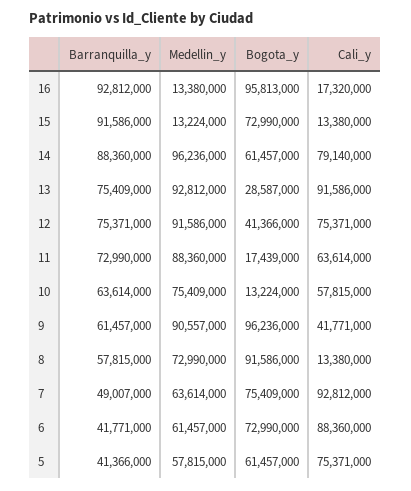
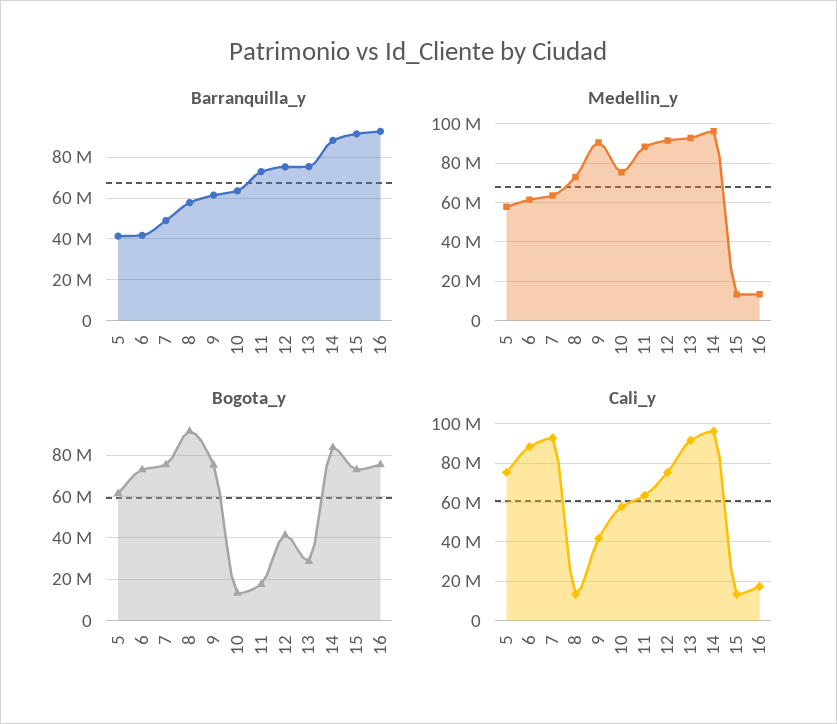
Bogota_y, 16: 95813000 -> 75000000
Bogota_y, 14: 61457000 -> 85000000
Cali_y, 14: 79140000 -> 95000000
Bogota_y, 9: 96236000 -> 75000000

